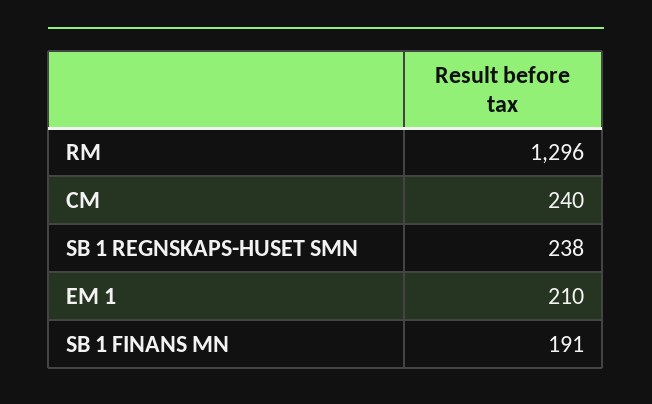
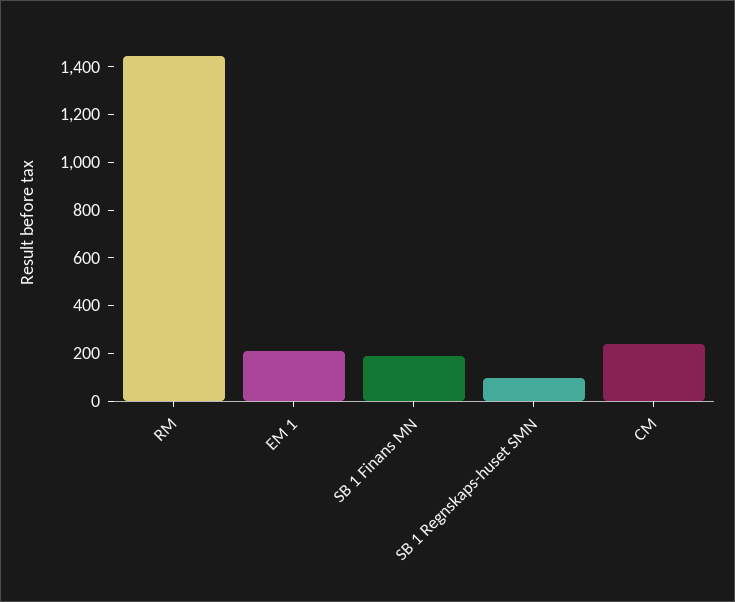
RM: 1296 -> 1450
SB 1 REGNSKAPS-HUSET SMN: 238 -> 100

